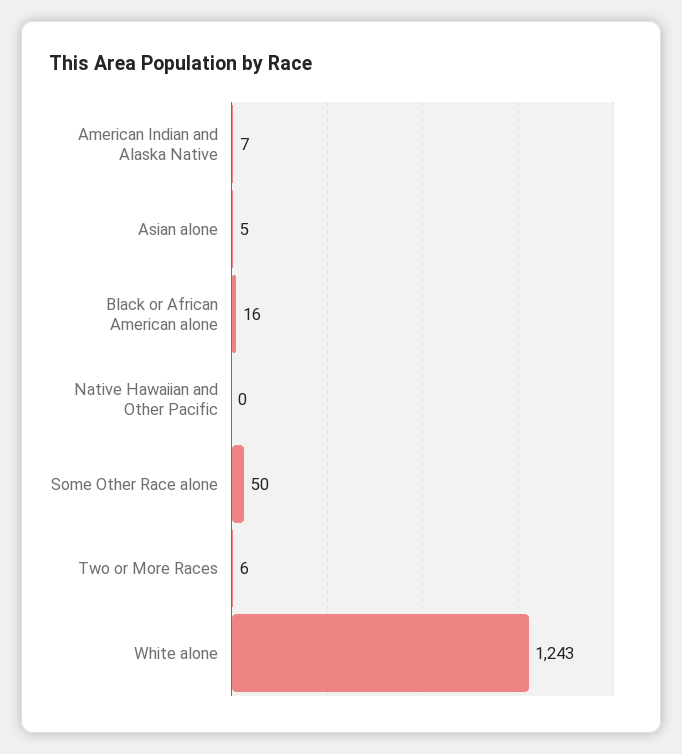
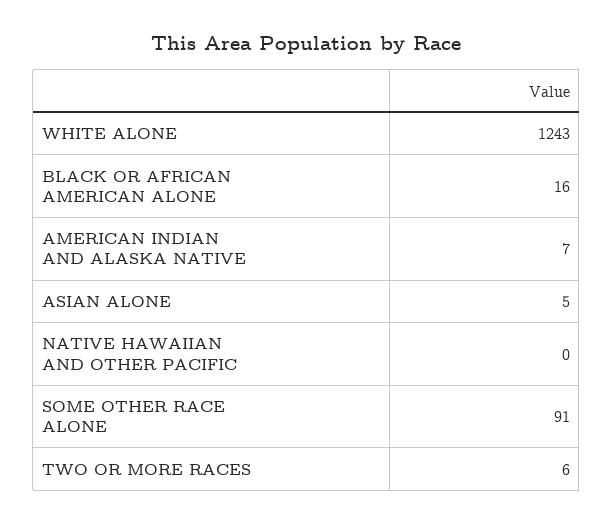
Some Other Race alone: 50 -> 91

